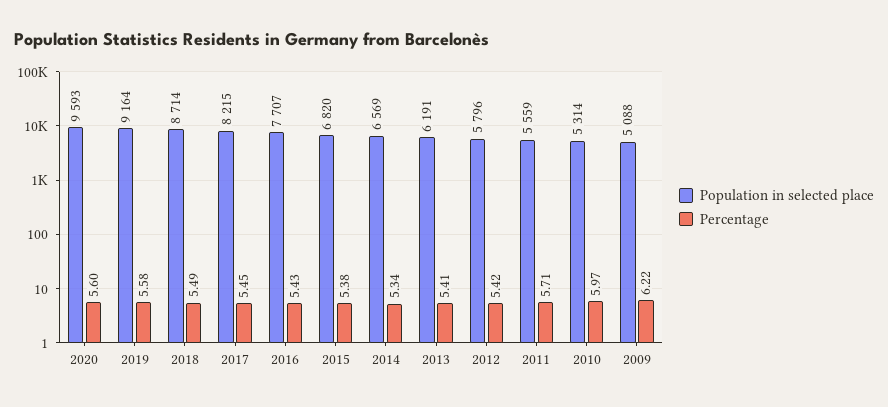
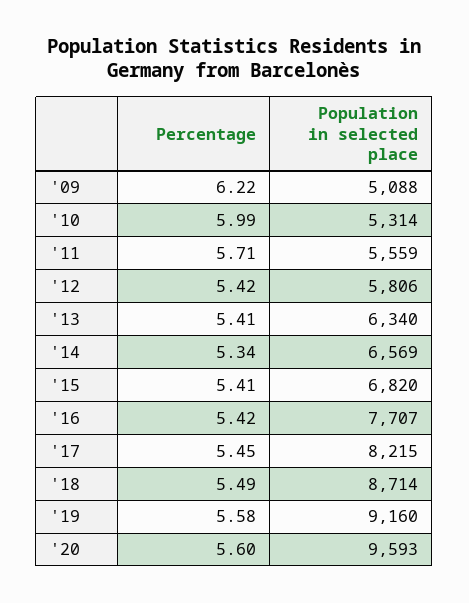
Population in selected place, 2019: 9164 -> 9160
Percentage, 2016: 5.43 -> 5.42
Percentage, 2015: 5.38 -> 5.41
Population in selected place, 2013: 6191 -> 6340
Population in selected place, 2012: 5796 -> 5806
Percentage, 2010: 5.97 -> 5.99

